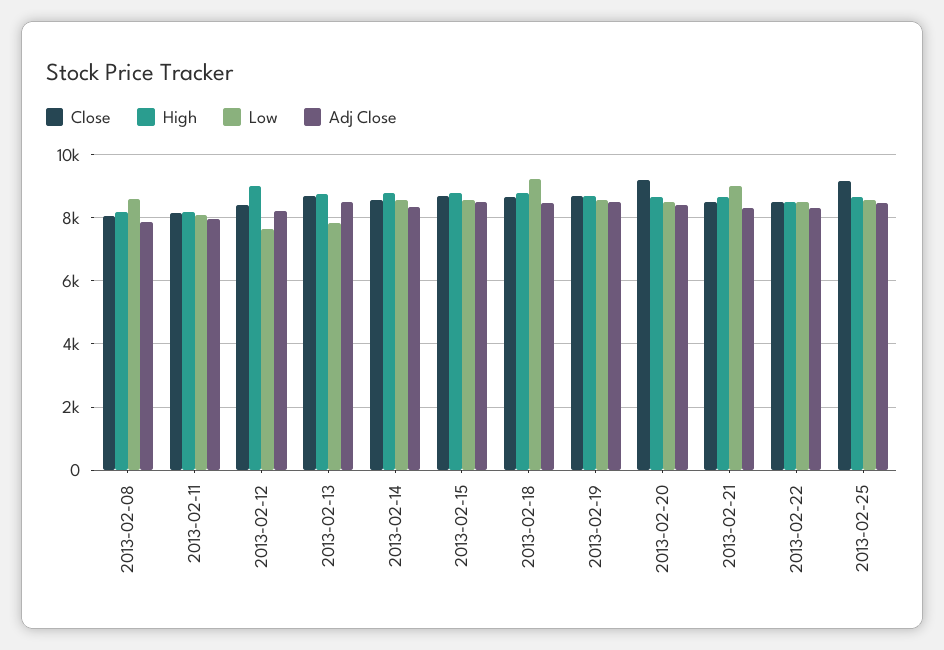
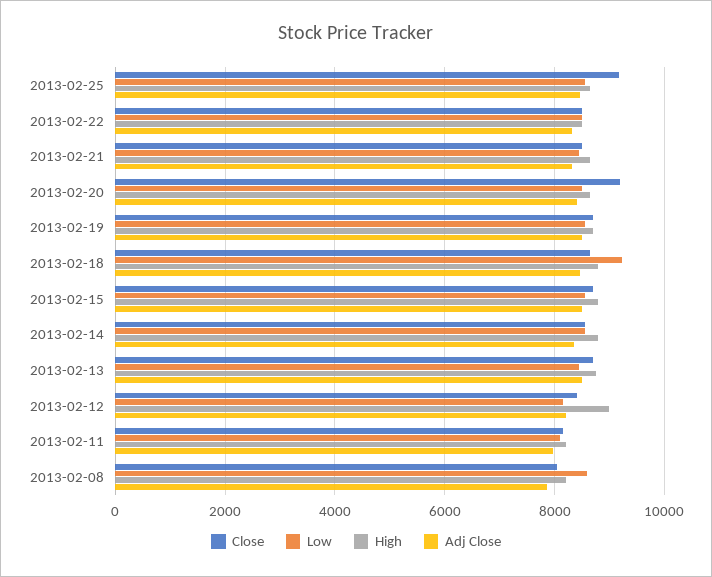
Low, 2013-02-12: 7600 -> 8200
Low, 2013-02-13: 7800 -> 8400
Low, 2013-02-21: 9000 -> 8400

